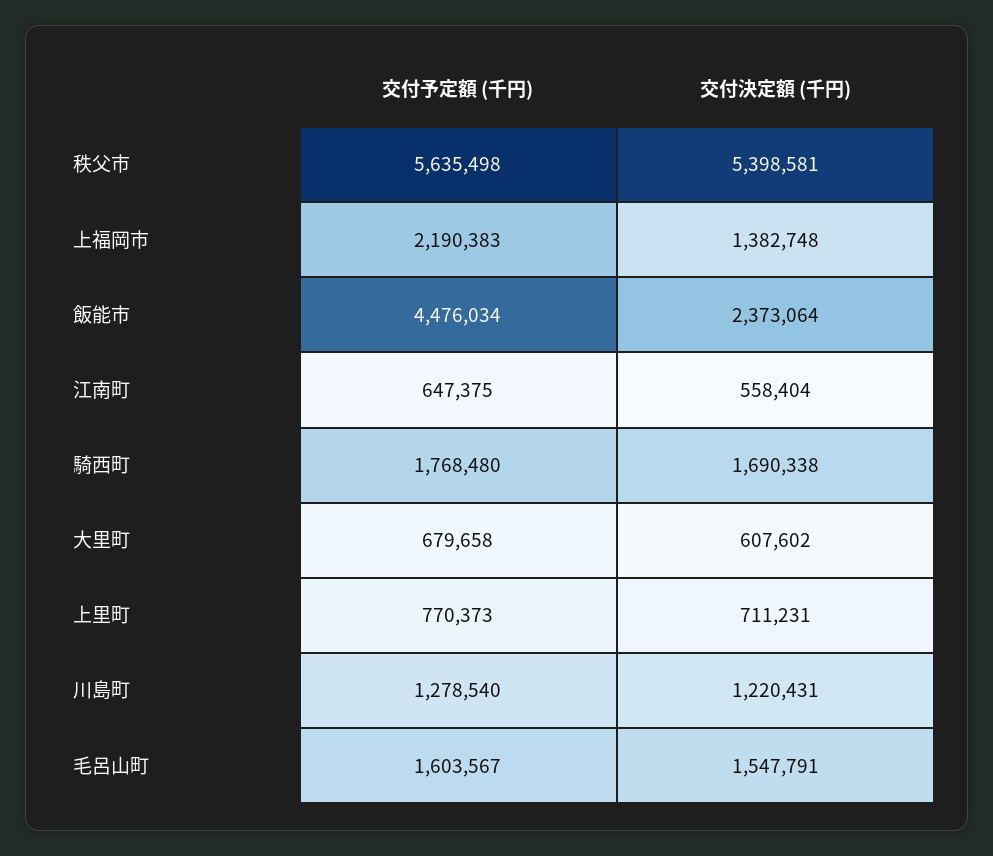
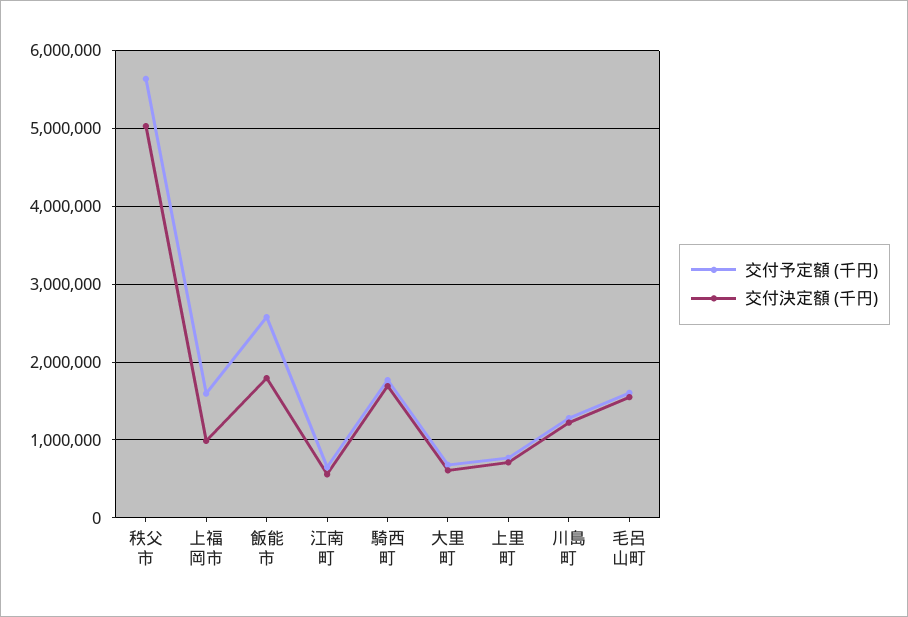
交付決定額 (千円), 秩父市: 5398581 -> 5000000
交付予定額 (千円), 上福岡市: 2190383 -> 1600000
交付決定額 (千円), 上福岡市: 1382748 -> 1000000
交付予定額 (千円), 飯能市: 4476034 -> 2600000
交付決定額 (千円), 飯能市: 2373064 -> 1800000

